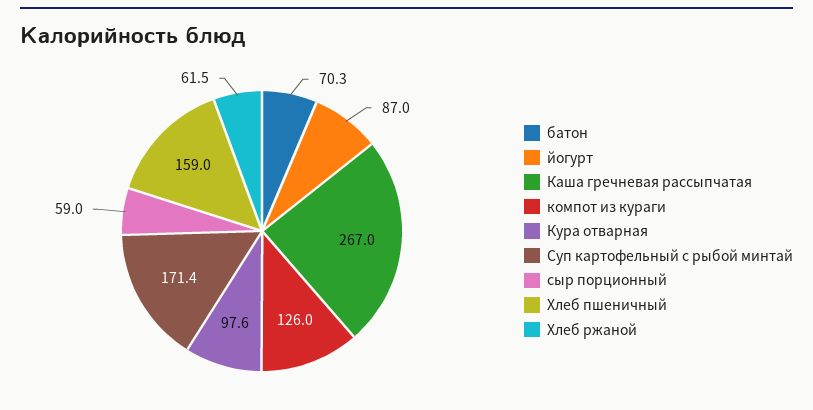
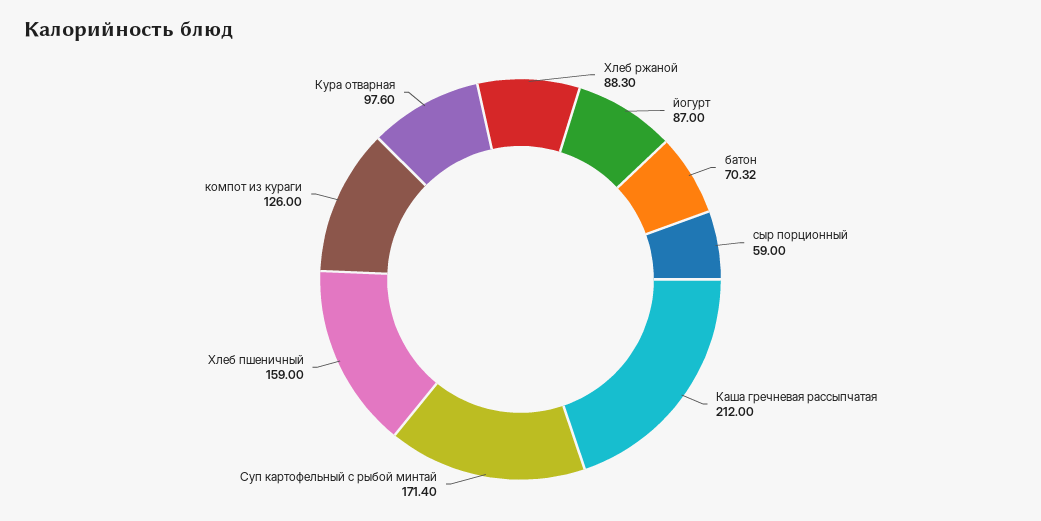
Каша гречневая рассыпчатая: 267 -> 212
Хлеб ржаной: 61.5 -> 88.3

